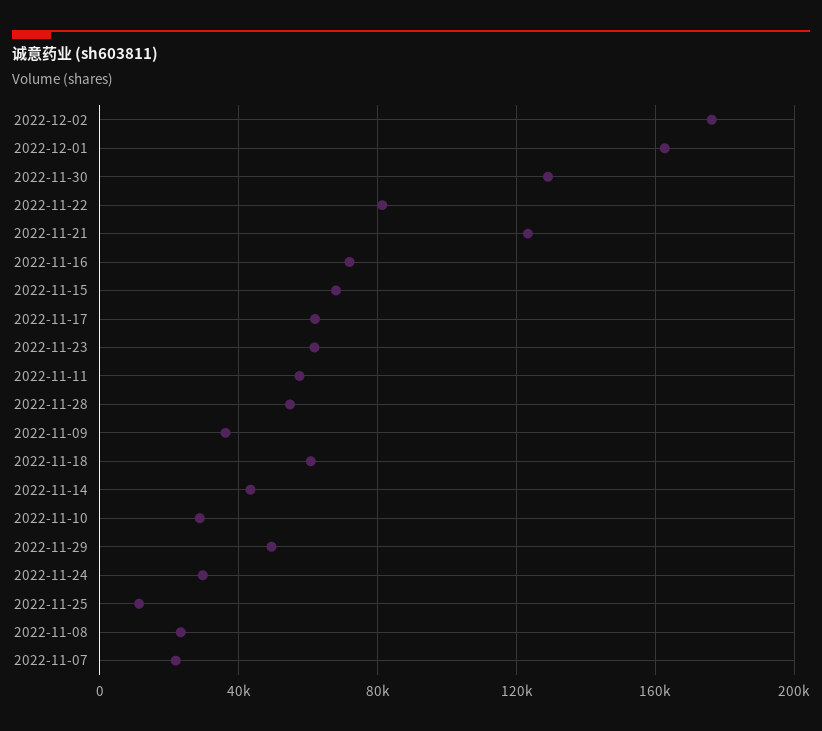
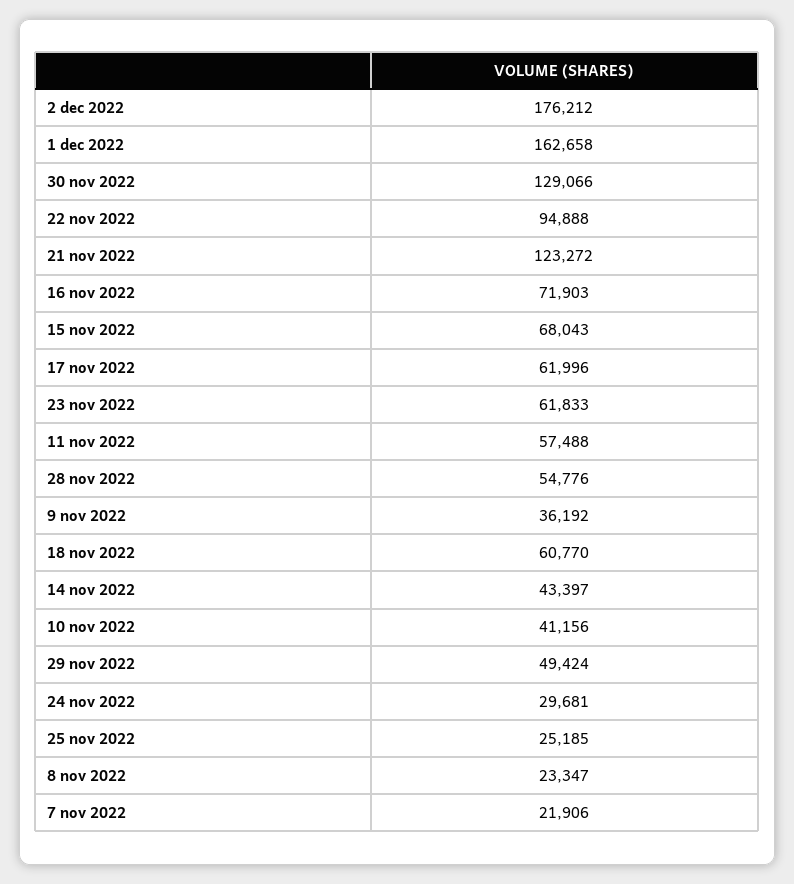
2022-11-22: 80000 -> 94888
2022-11-10: 30000 -> 41156
2022-11-25: 10000 -> 25185

